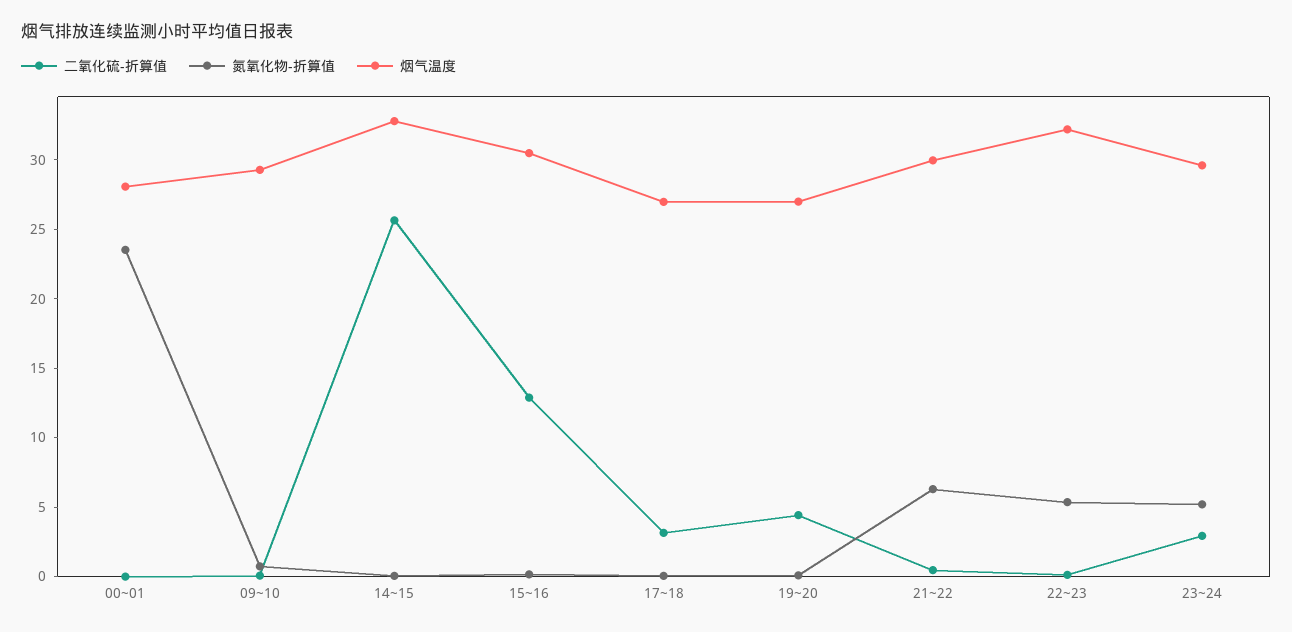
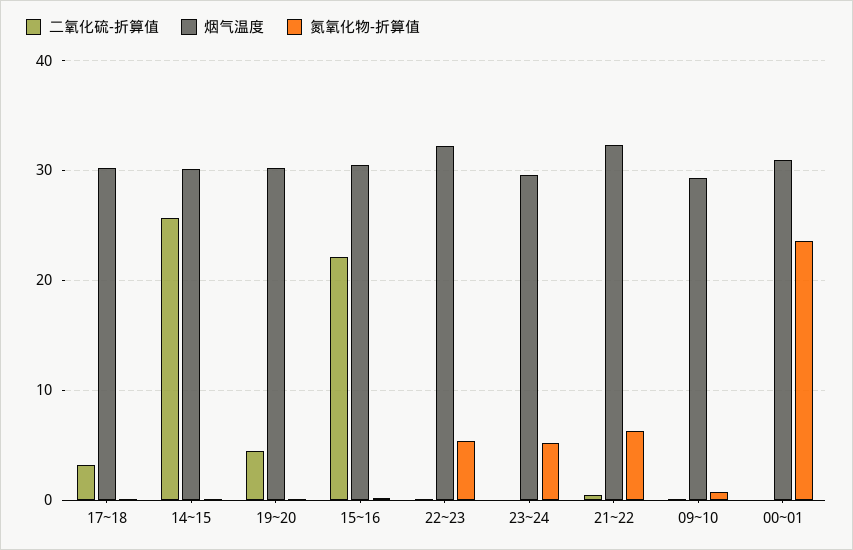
烟气温度, 00~01: 28 -> 31
烟气温度, 14~15: 33 -> 30
二氧化硫-折算值, 15~16: 13 -> 22
烟气温度, 17~18: 27 -> 30
烟气温度, 19~20: 27 -> 30
烟气温度, 21~22: 30 -> 32
二氧化硫-折算值, 23~24: 3 -> 0

